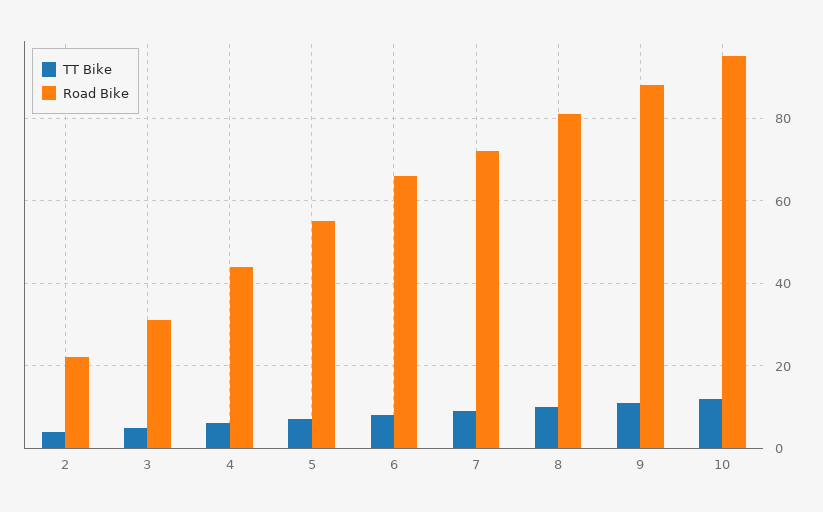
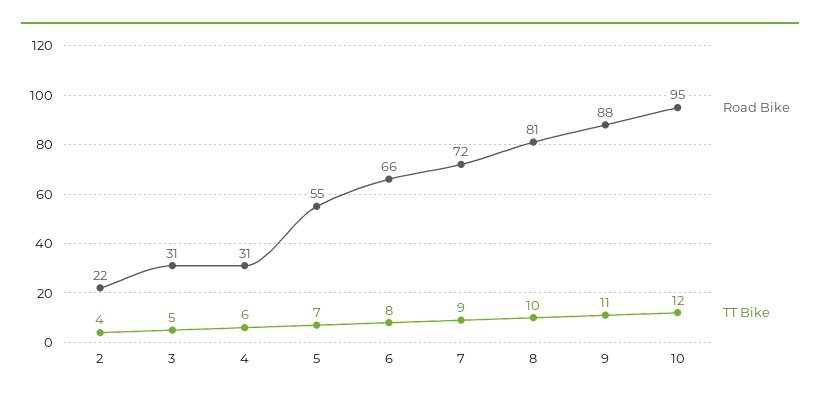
Road Bike, 4: 45 -> 31

